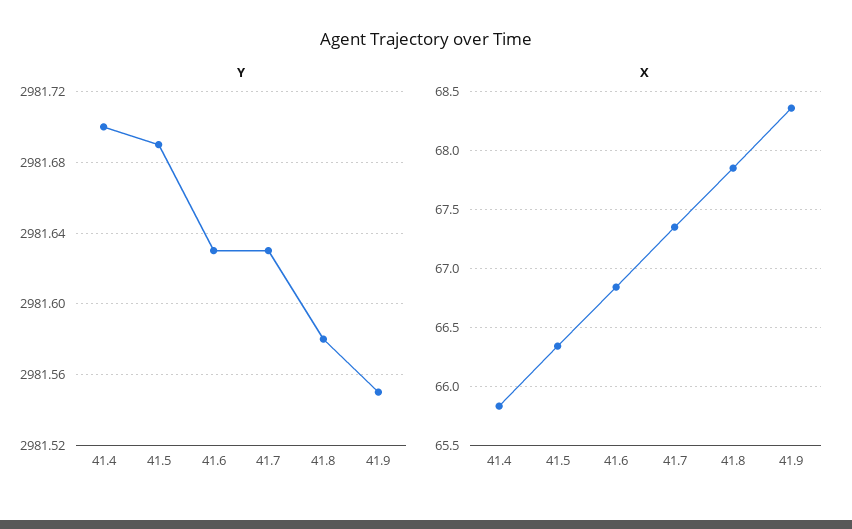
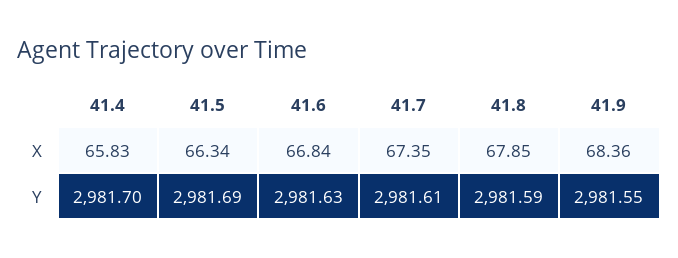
Y, 41.7: 2981.63 -> 2981.61
Y, 41.8: 2981.58 -> 2981.59

